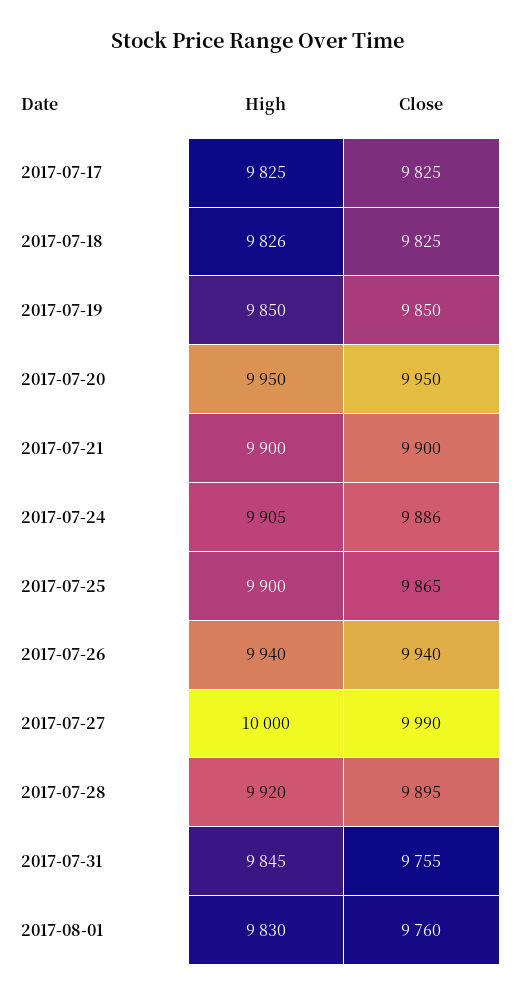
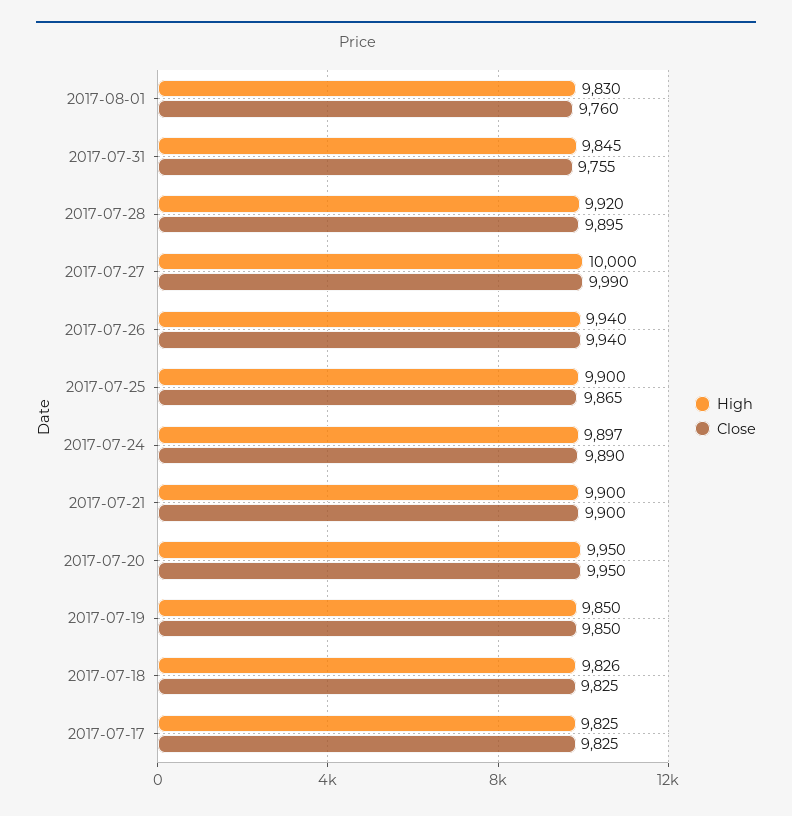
High, 2017-07-24: 9905 -> 9897
Close, 2017-07-24: 9886 -> 9890

